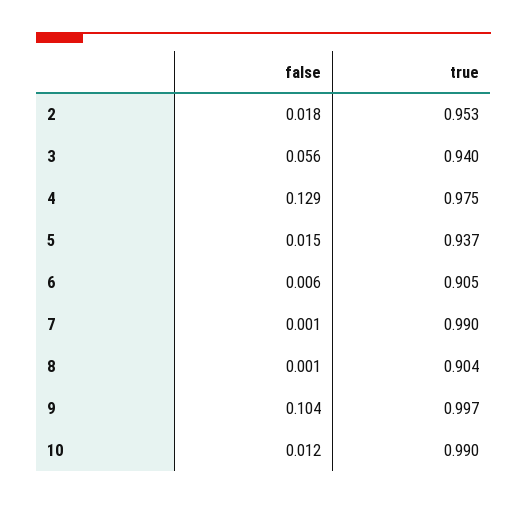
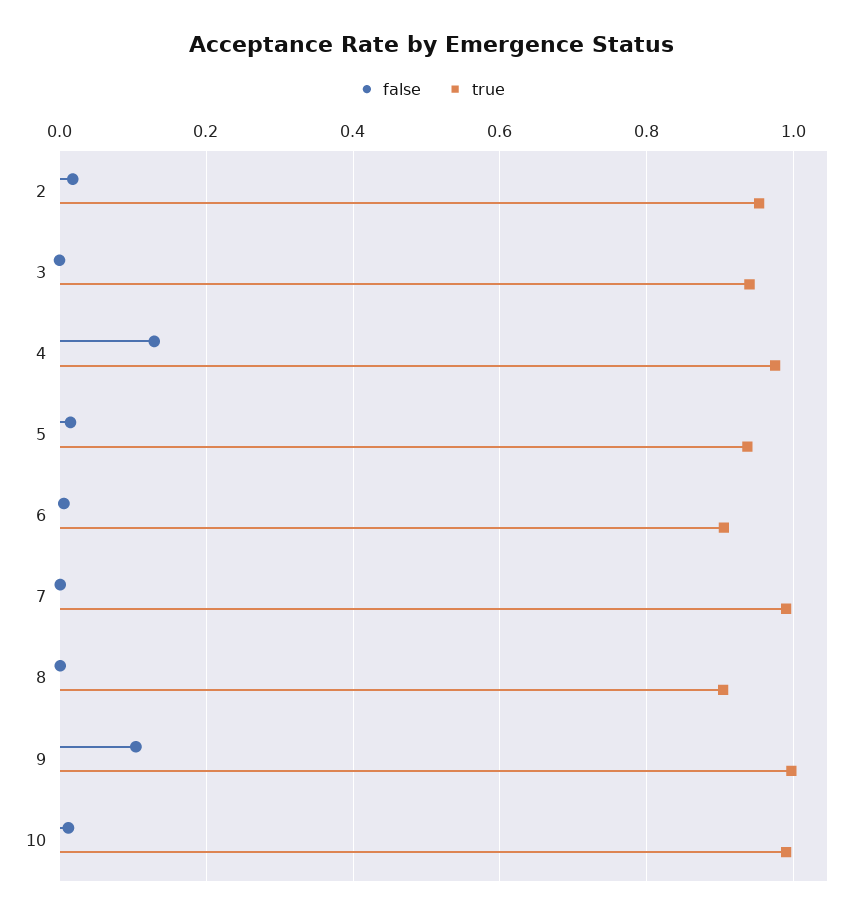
false, 3: 0.056 -> 0

